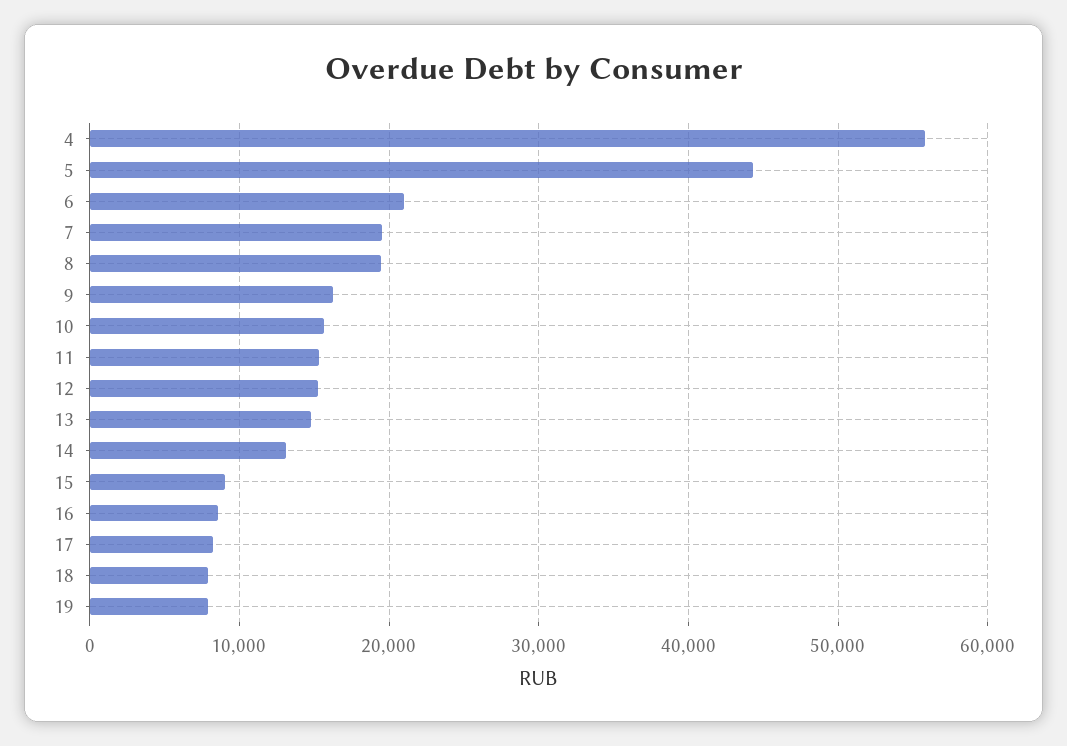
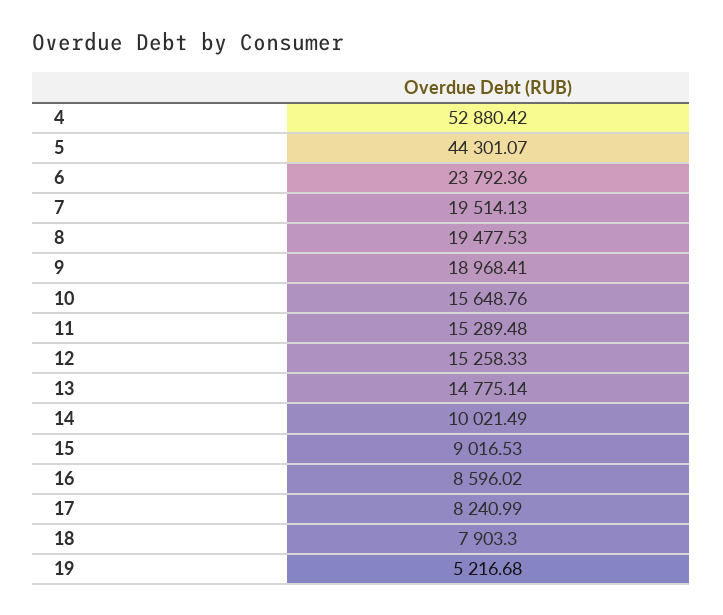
4: 56000 -> 52880.42
6: 21000 -> 23792.36
9: 16000 -> 18968.41
14: 13000 -> 10021.49
19: 8000 -> 5216.68

